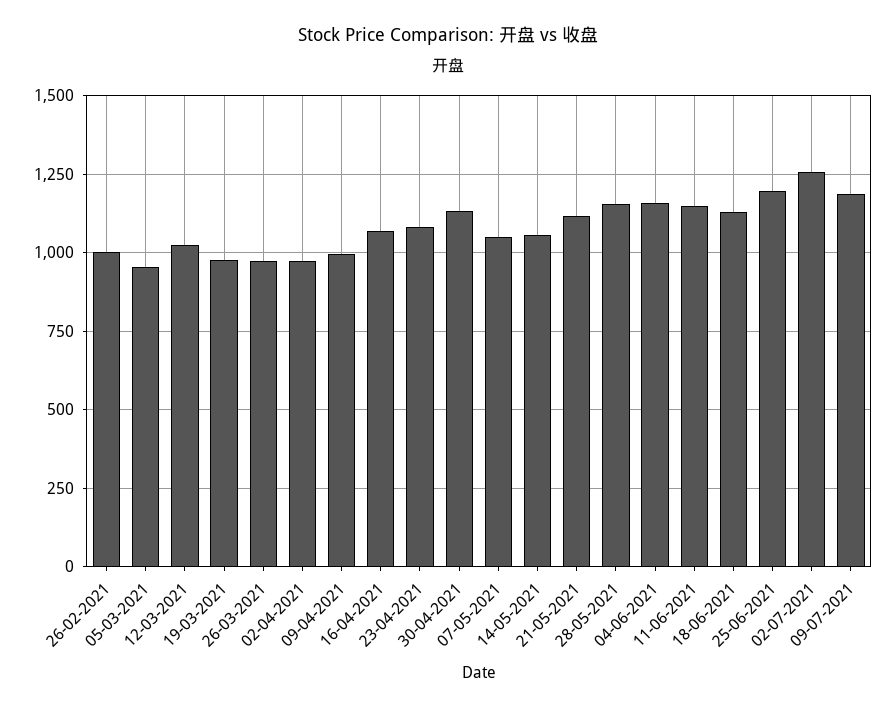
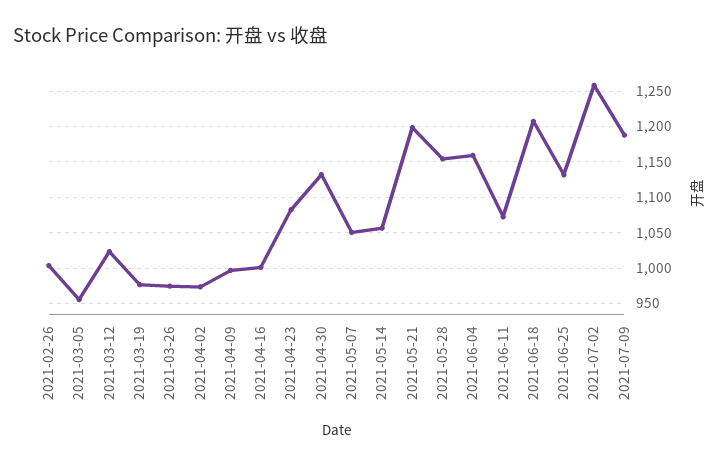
16-04-2021: 1075 -> 1000
21-05-2021: 1125 -> 1200
11-06-2021: 1150 -> 1070
18-06-2021: 1125 -> 1210
25-06-2021: 1200 -> 1130

